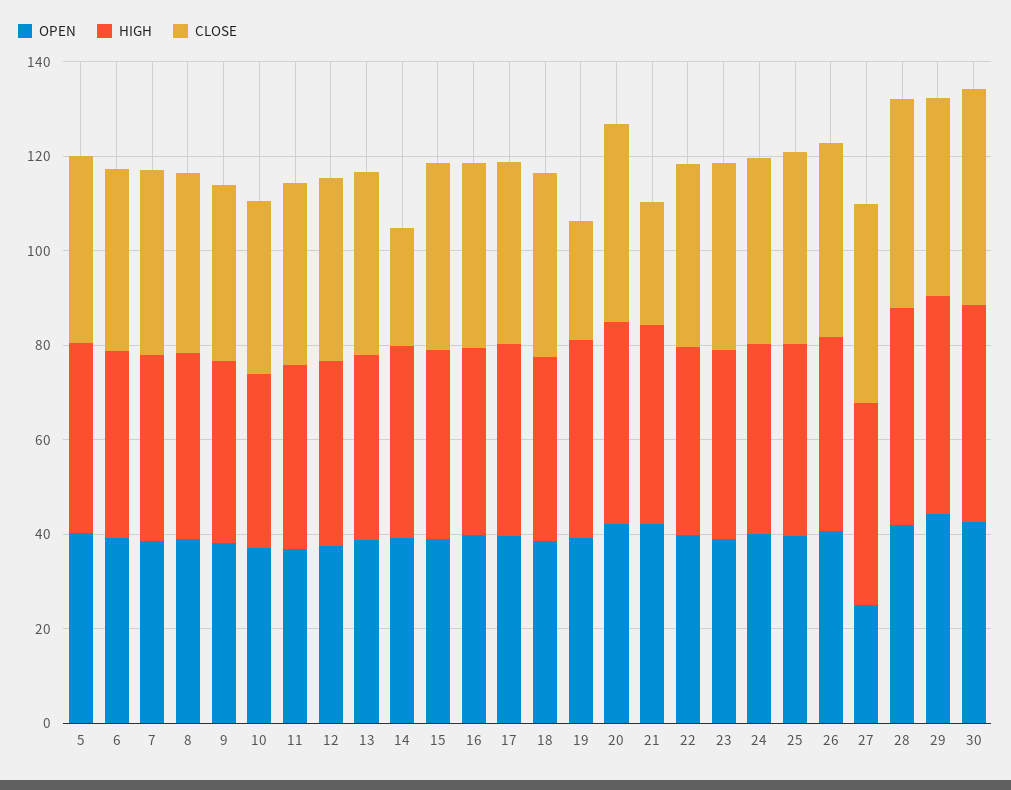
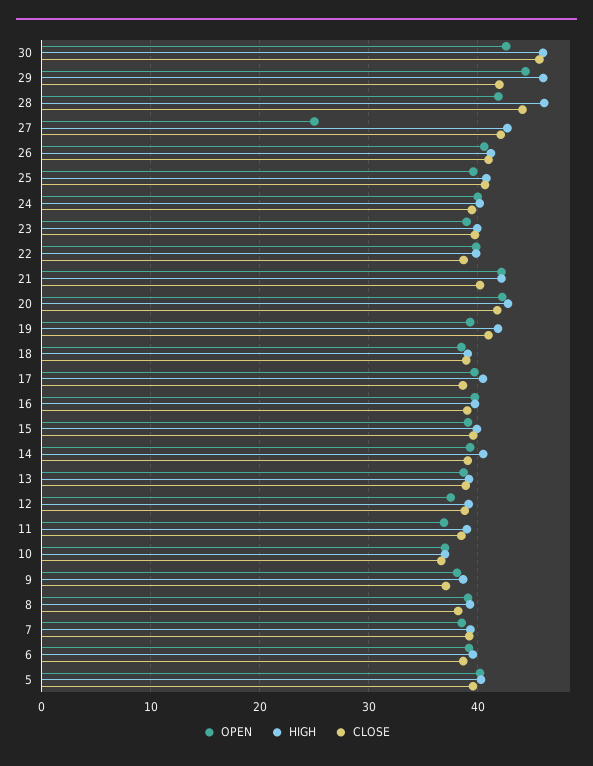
CLOSE, 14: 25 -> 39
CLOSE, 19: 25 -> 41
CLOSE, 21: 25 -> 40

